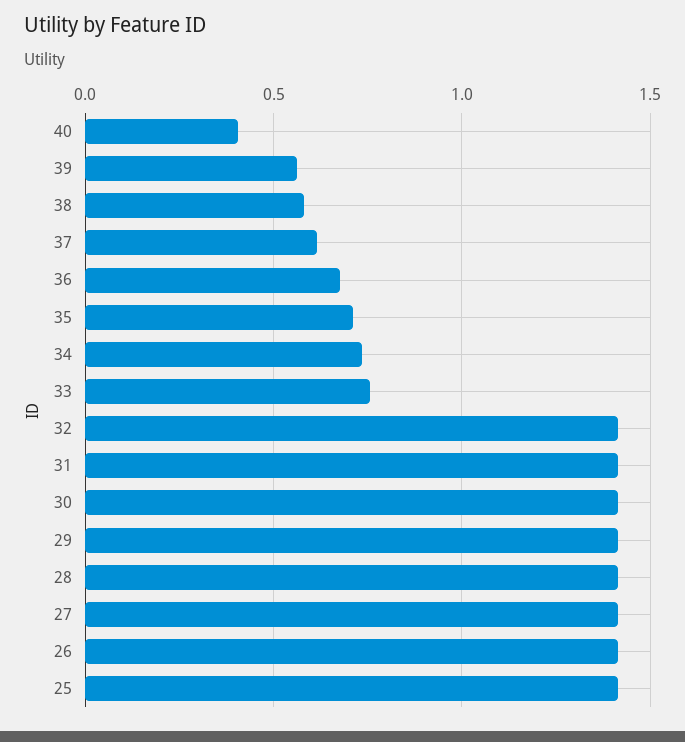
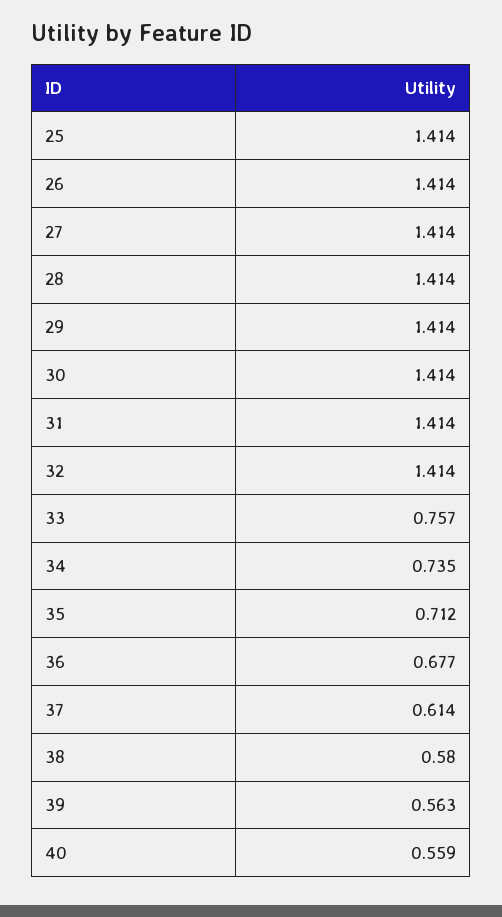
40: 0.4 -> 0.559

